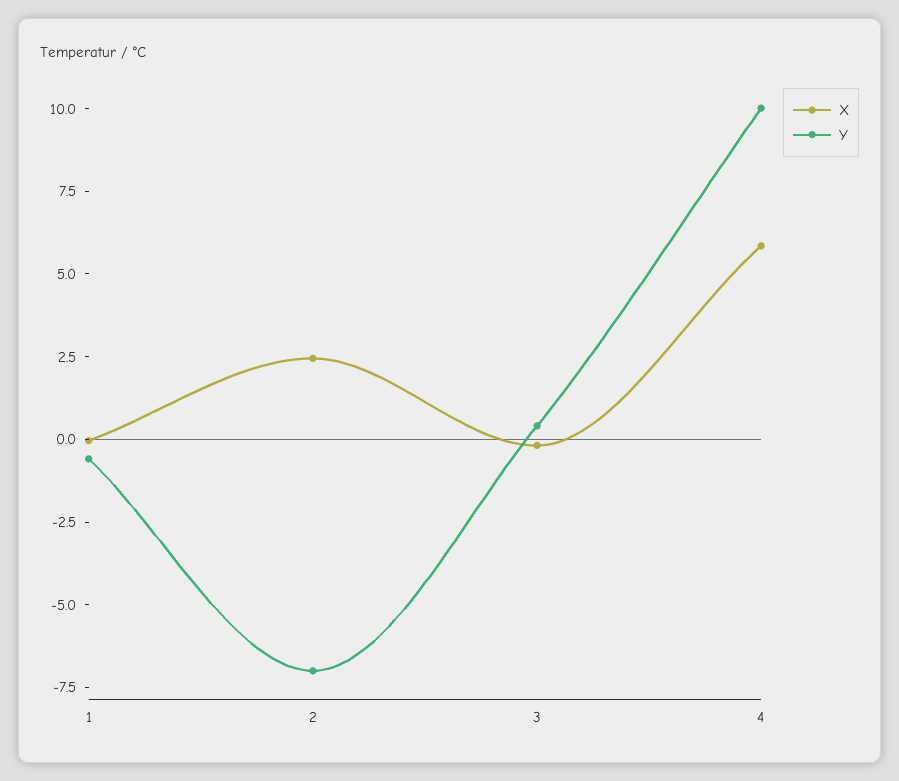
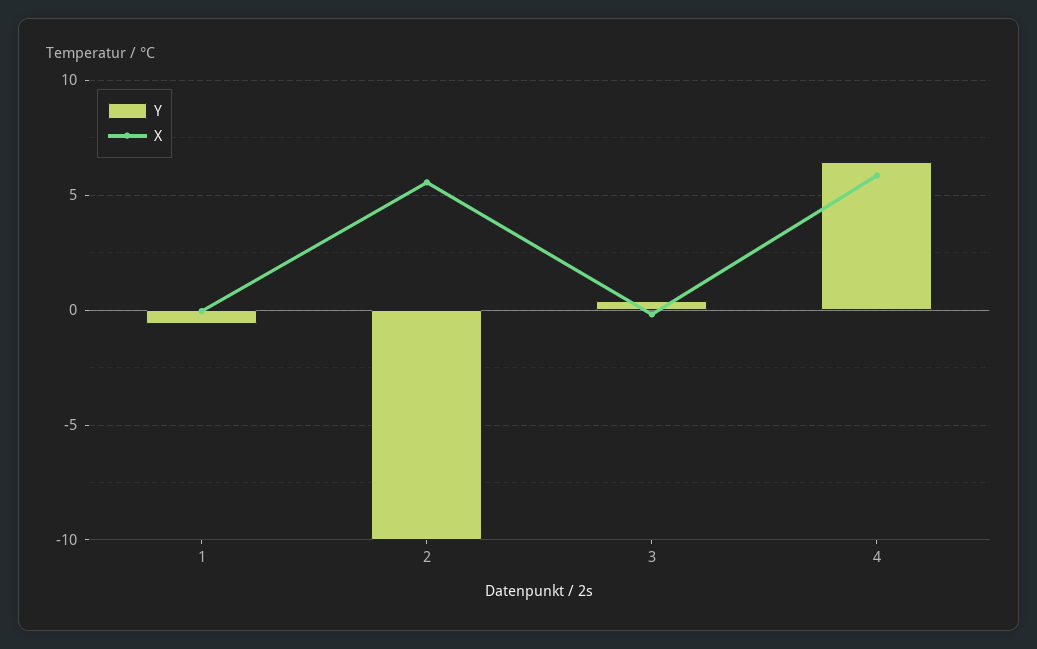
X, 2: 2.5 -> 5.5
Y, 2: -7 -> -10
Y, 4: 10 -> 6.5

